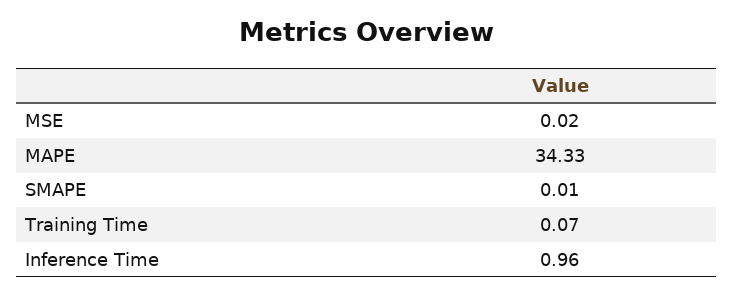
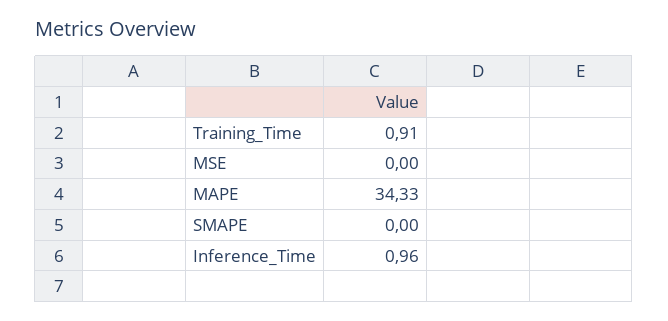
MSE: 0.02 -> 0
SMAPE: 0.01 -> 0
Training Time: 0.07 -> 0.91

